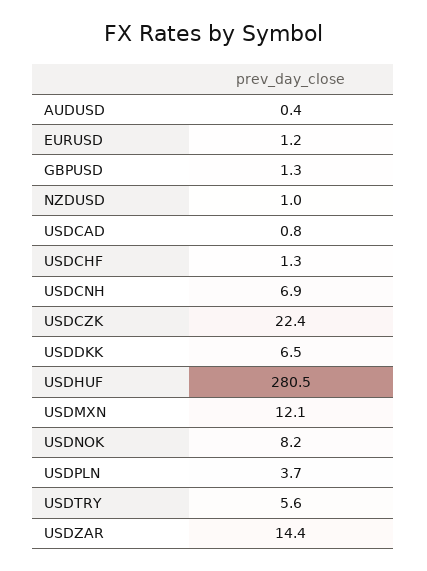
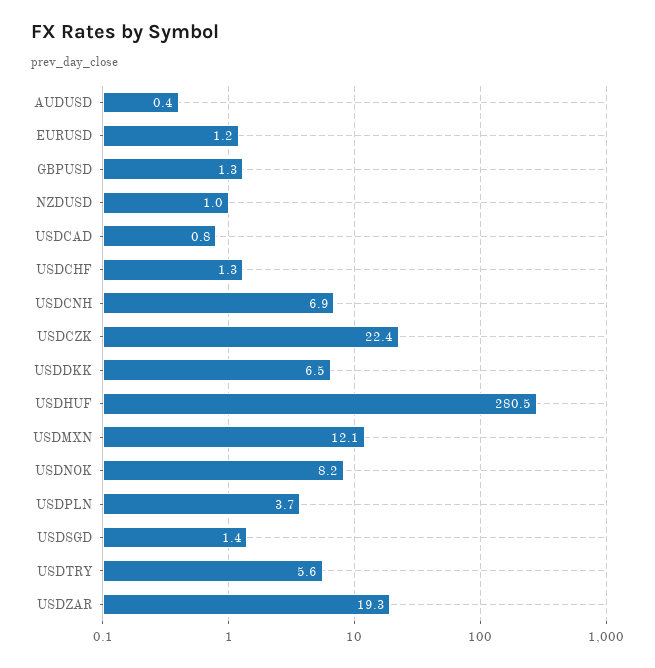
USDZAR: 14.4 -> 19.3
USDSGD: none -> 1.4

